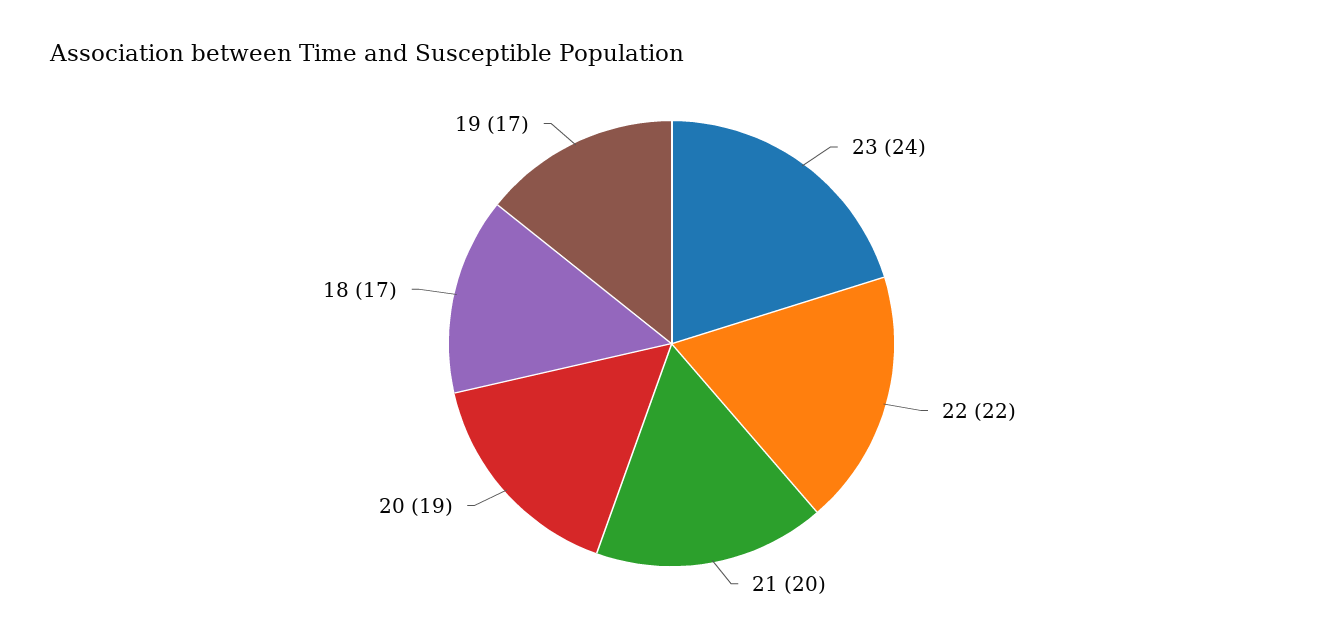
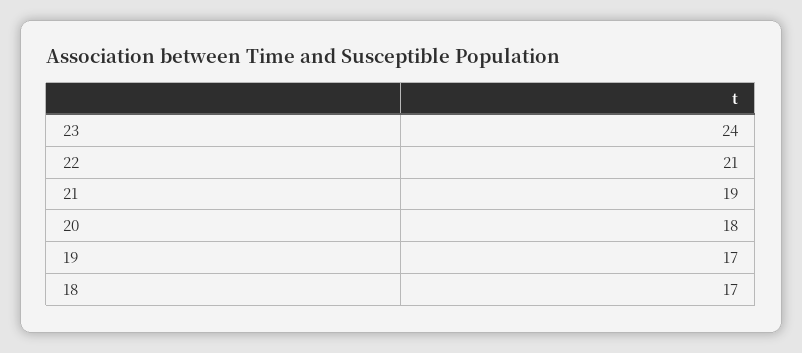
22: 22 -> 21
21: 20 -> 19
20: 19 -> 18

